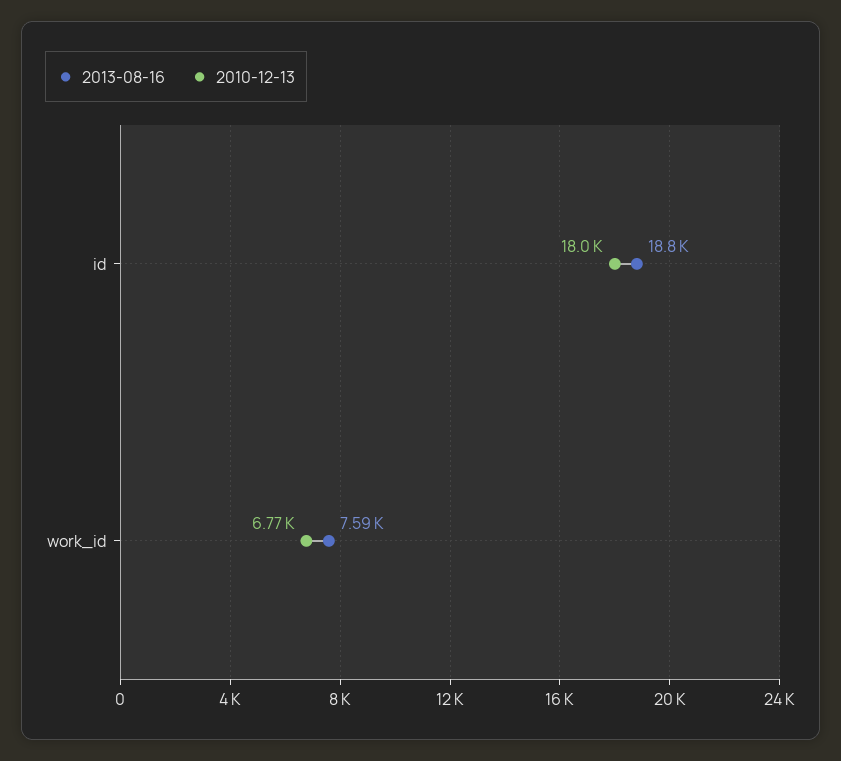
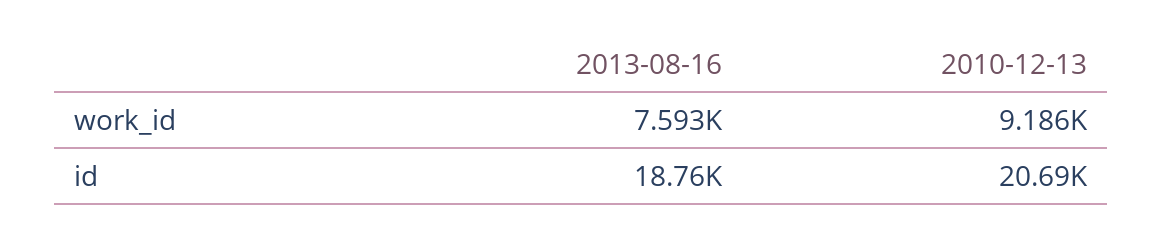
2010-12-13, id: 18000 -> 20690
2010-12-13, work_id: 6770 -> 9186

